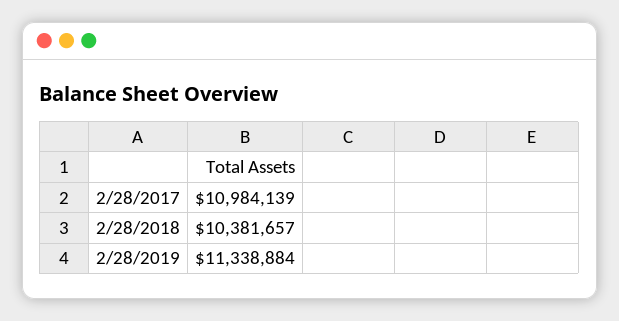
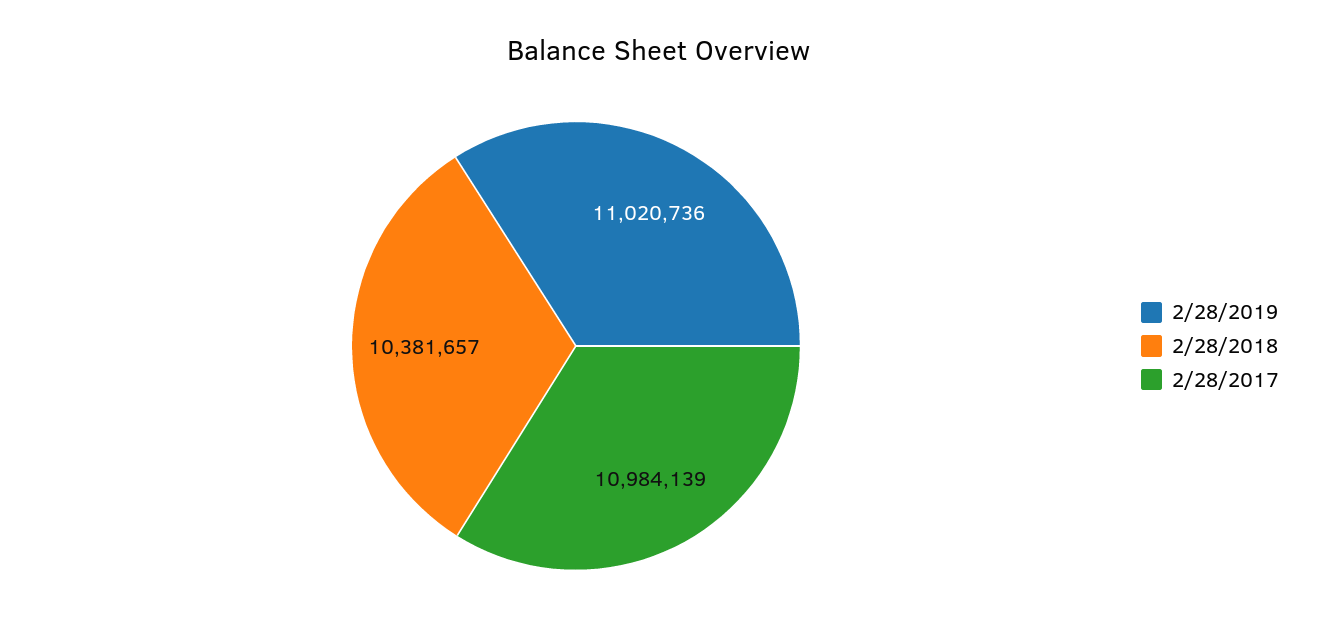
2/28/2019: 11338884 -> 11020736

